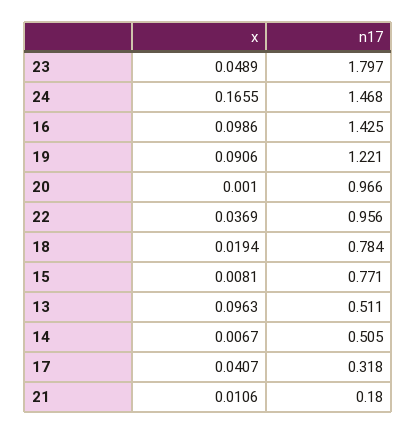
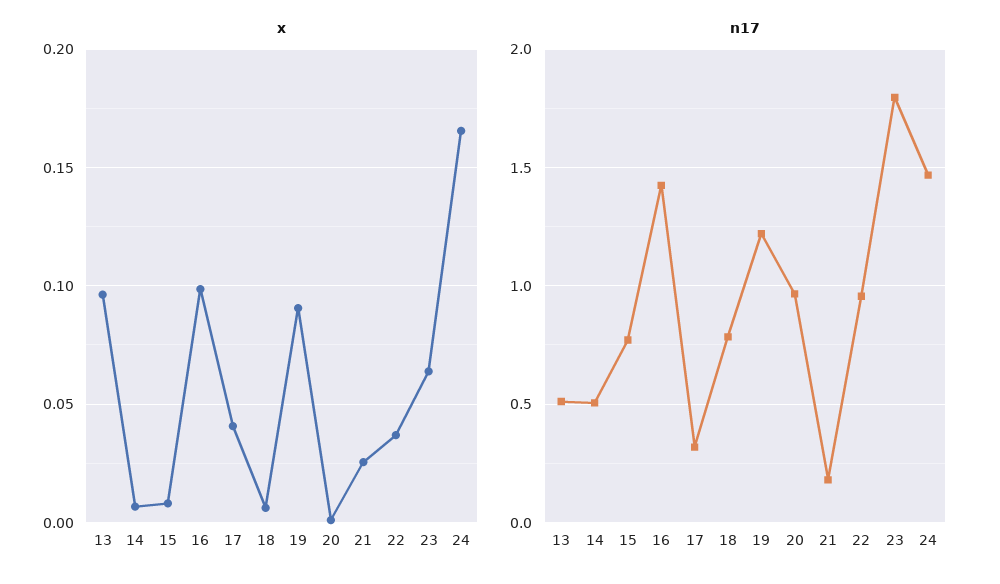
x, 23: 0.0489 -> 0.065
x, 18: 0.0194 -> 0.005
x, 21: 0.0106 -> 0.025

